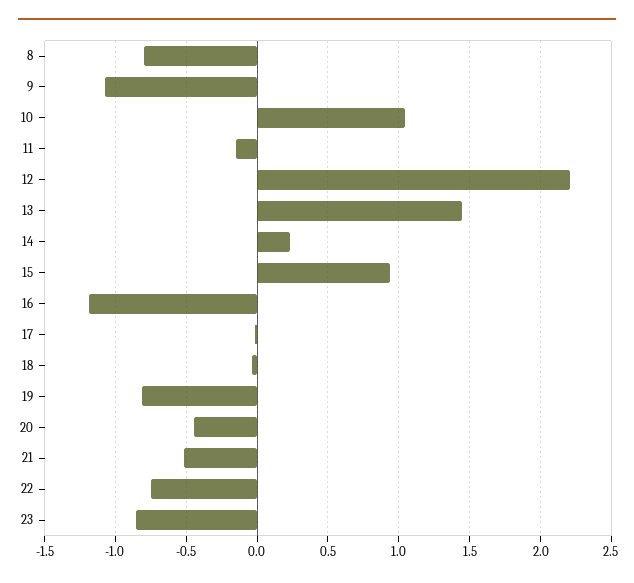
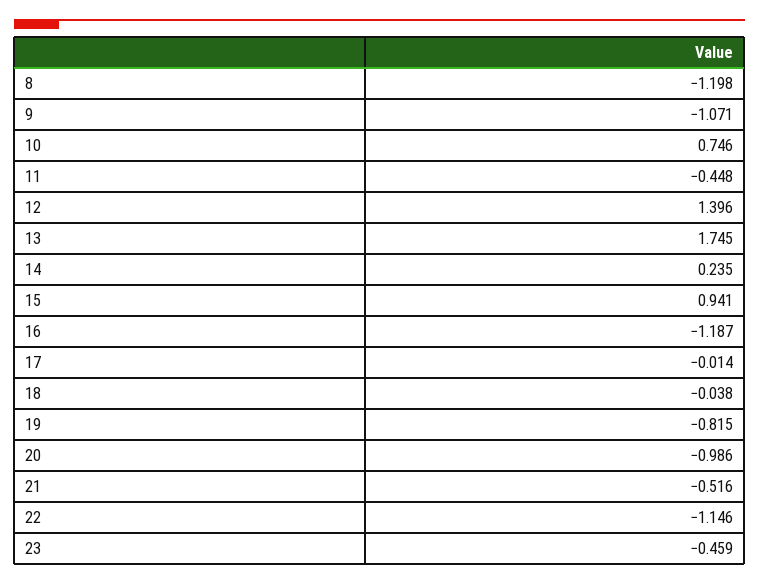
8: -0.8 -> -1.198
10: 1.05 -> 0.746
11: -0.15 -> -0.448
12: 2.2 -> 1.396
13: 1.45 -> 1.745
20: -0.45 -> -0.986
22: -0.75 -> -1.146
23: -0.85 -> -0.459

